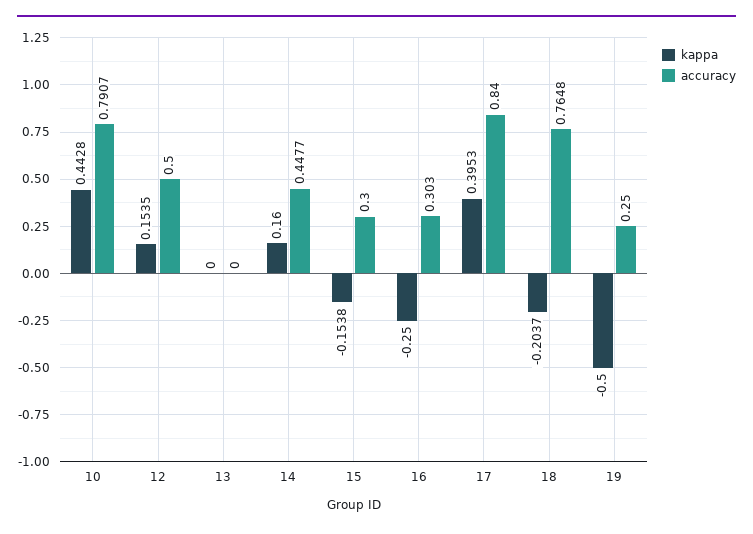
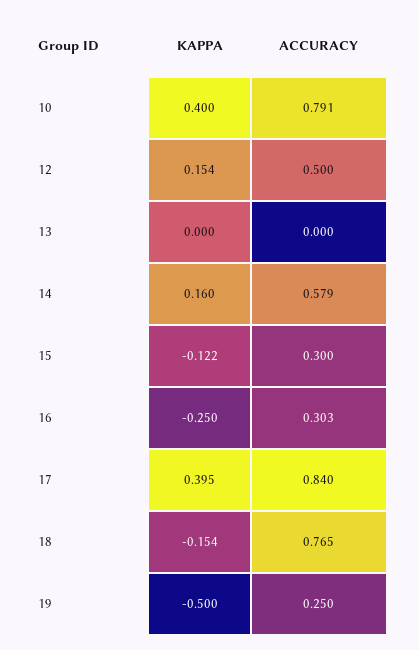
kappa, 10: 0.4428 -> 0.4
accuracy, 14: 0.4477 -> 0.579
kappa, 15: -0.1538 -> -0.122
kappa, 18: -0.2037 -> -0.154

